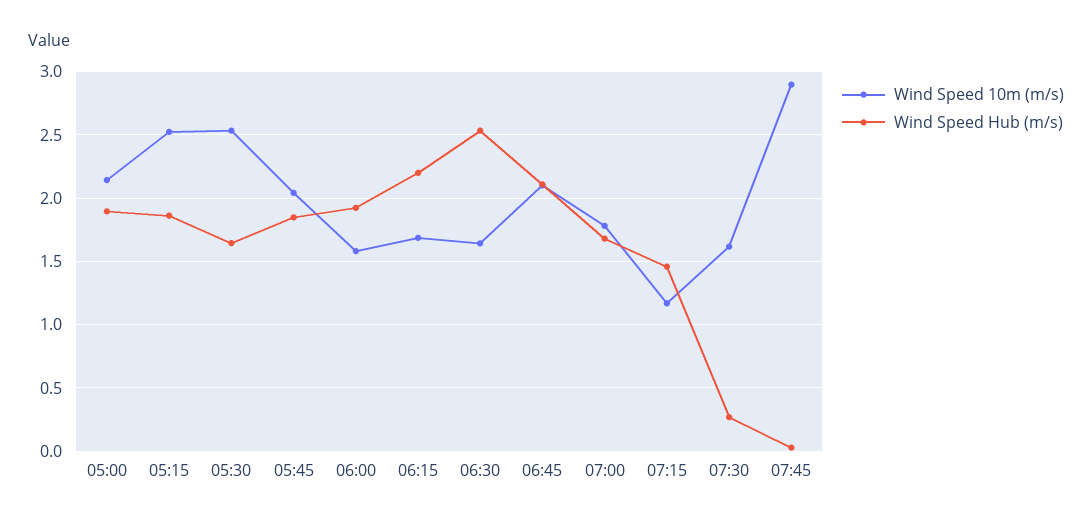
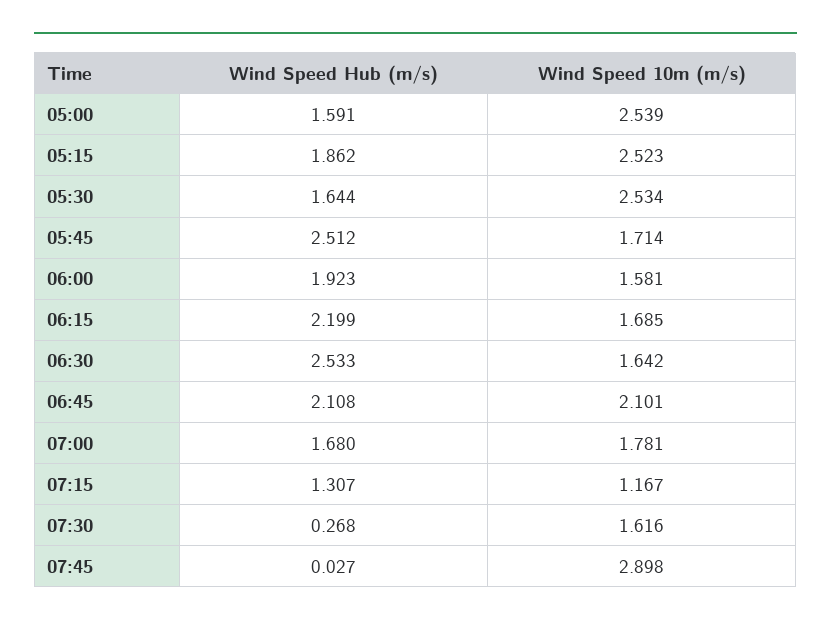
Wind Speed 10m (m/s), 05:00: 2.15 -> 2.539
Wind Speed Hub (m/s), 05:00: 1.9 -> 1.591
Wind Speed 10m (m/s), 05:45: 2.05 -> 1.714
Wind Speed Hub (m/s), 05:45: 1.85 -> 2.512
Wind Speed Hub (m/s), 07:15: 1.45 -> 1.307

